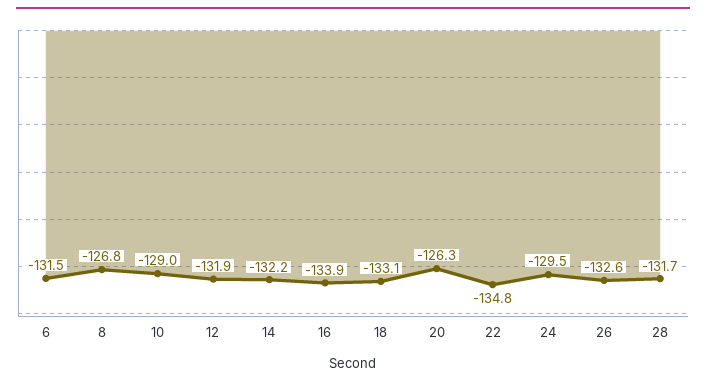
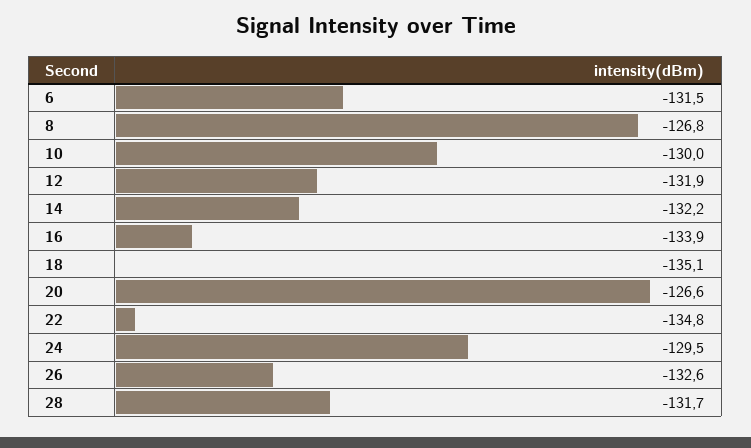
10: -129 -> -130
18: -133.1 -> -135.1
20: -126.3 -> -126.6

